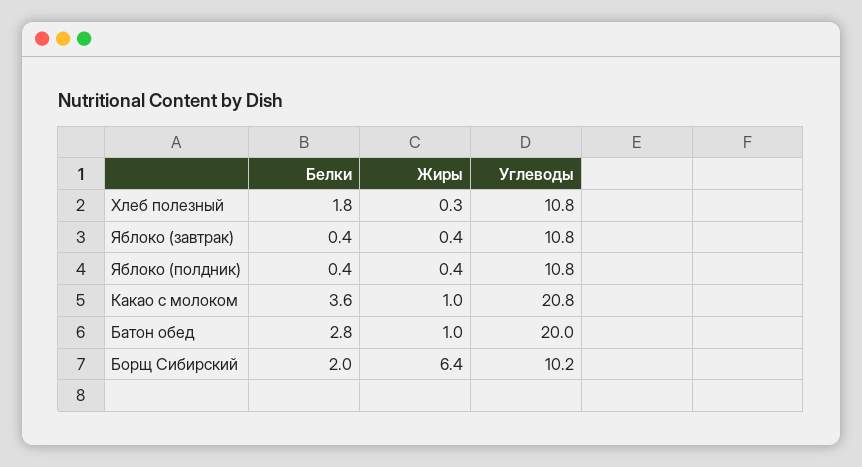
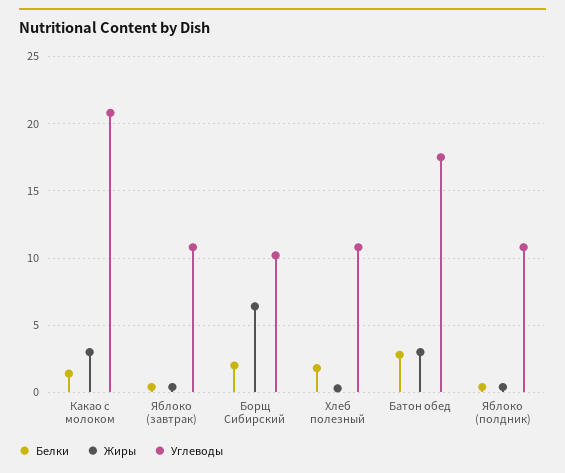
Белки, Какао с молоком: 3.6 -> 1.5
Жиры, Какао с молоком: 1 -> 3
Жиры, Батон обед: 1 -> 3
Углеводы, Батон обед: 20 -> 17.5

